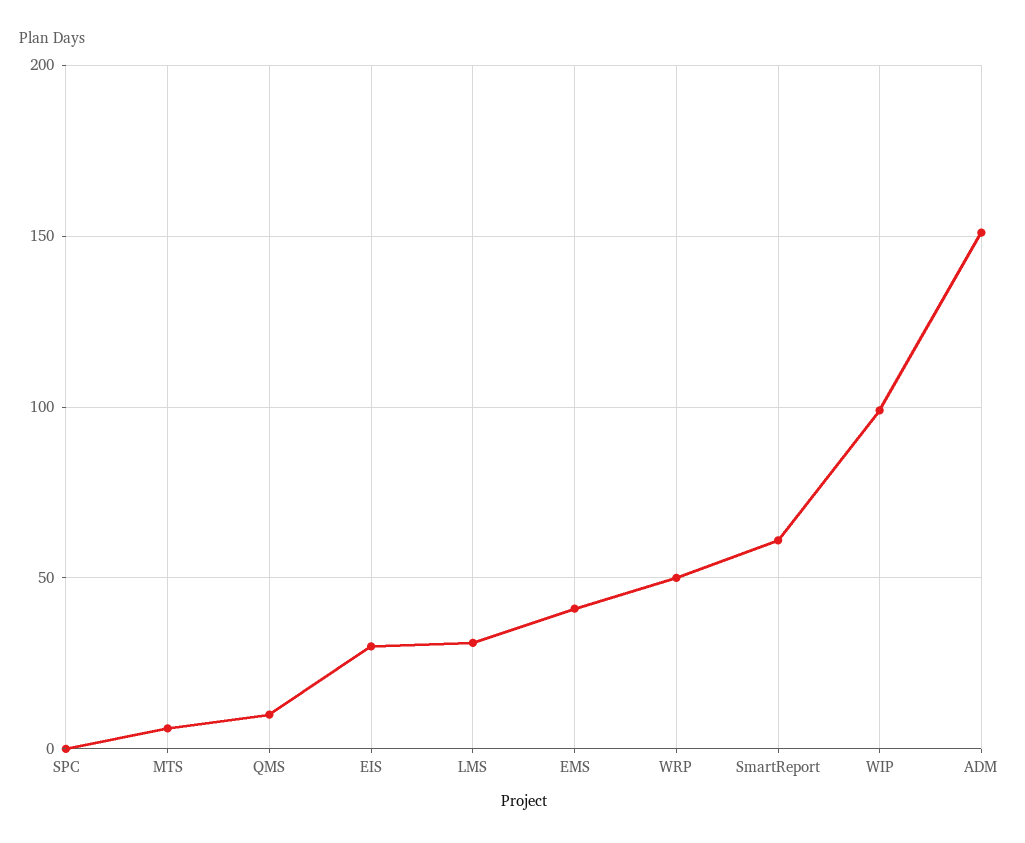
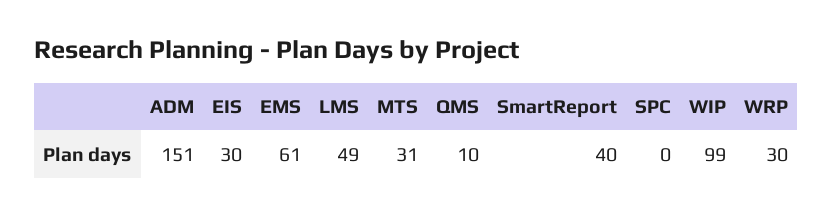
MTS: 5 -> 31
LMS: 30 -> 49
EMS: 40 -> 61
WRP: 50 -> 30
SmartReport: 60 -> 40

